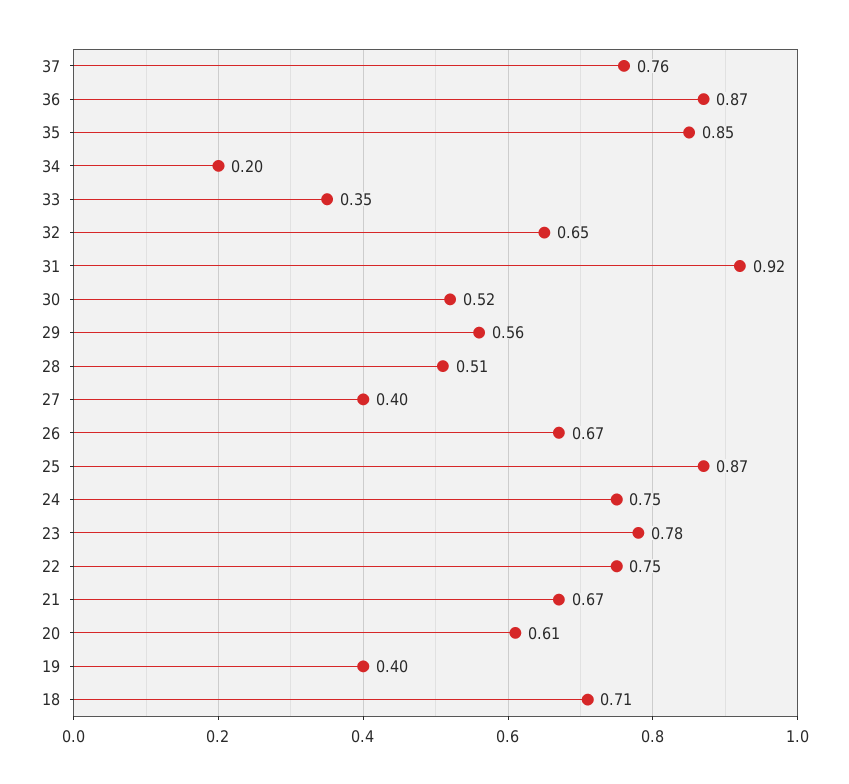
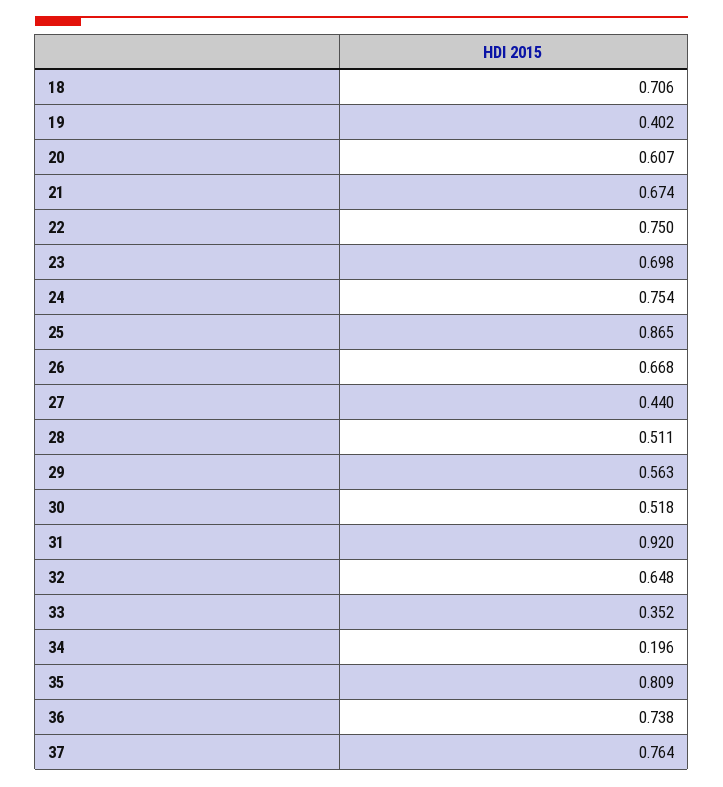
36: 0.87 -> 0.738
35: 0.85 -> 0.809
27: 0.4 -> 0.44
23: 0.78 -> 0.698

